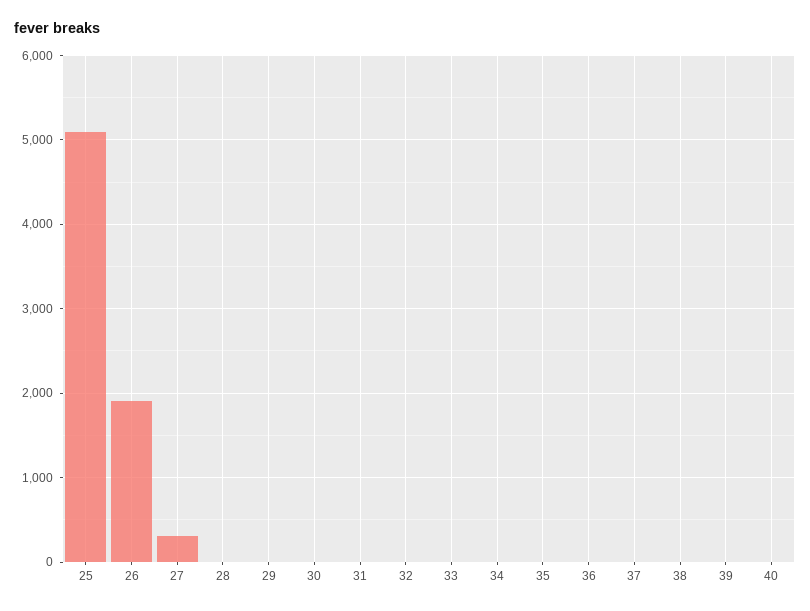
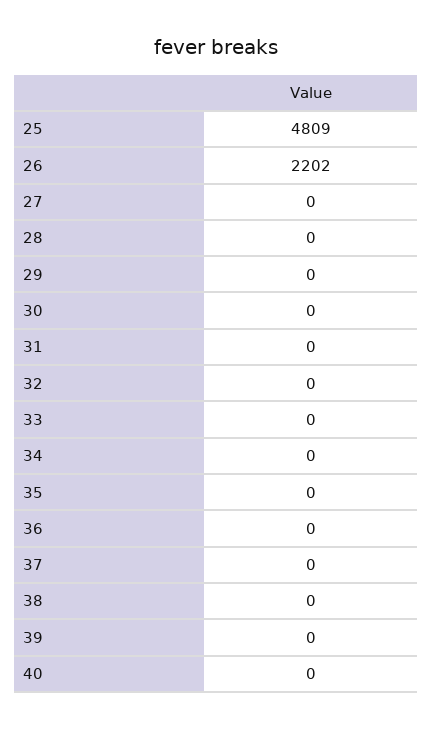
25: 5100 -> 4809
26: 1900 -> 2202
27: 300 -> 0

